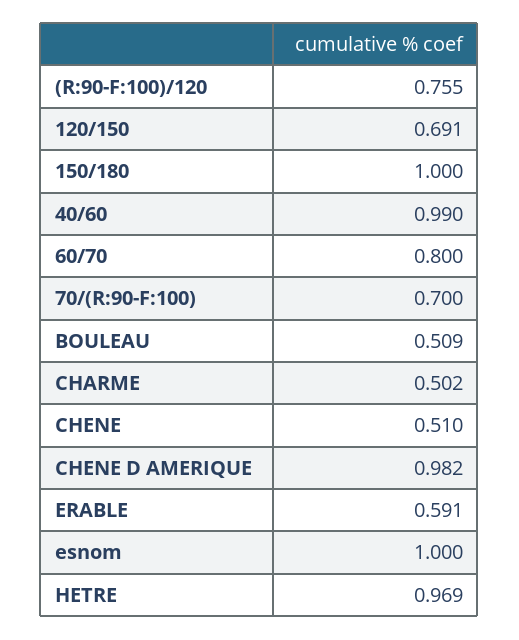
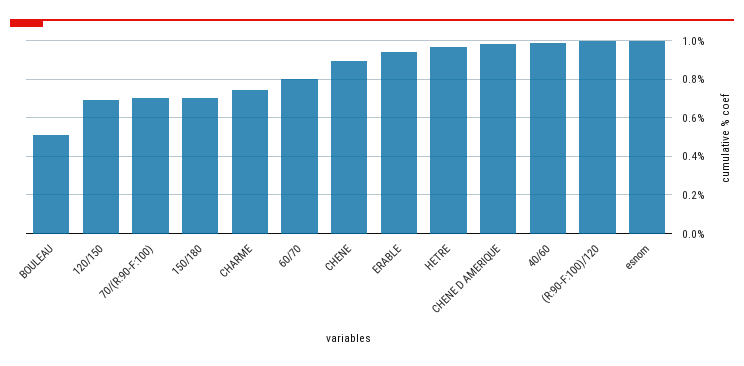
(R:90-F:100)/120: 0.755 -> 1
150/180: 1 -> 0.7
CHARME: 0.502 -> 0.75
CHENE: 0.51 -> 0.9
ERABLE: 0.591 -> 0.95

